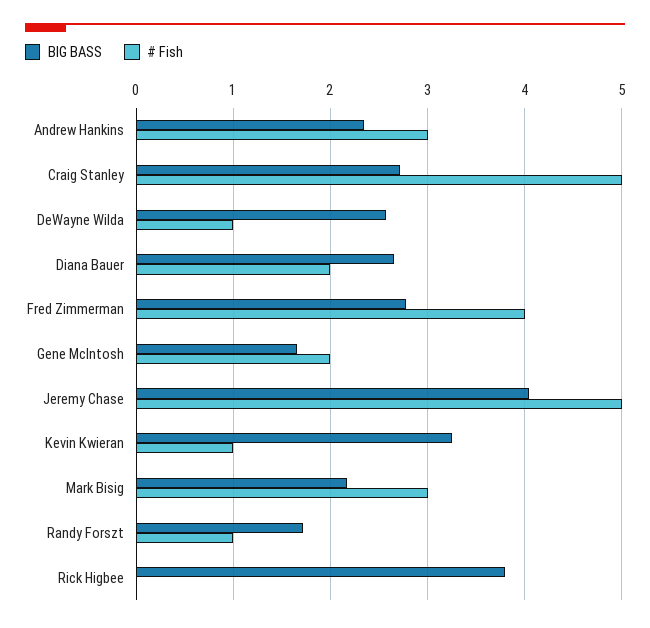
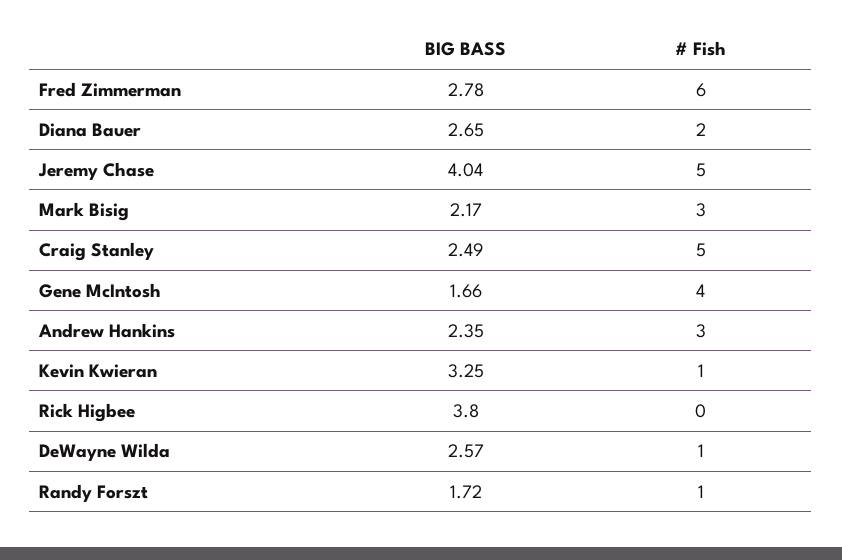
BIG BASS, Craig Stanley: 2.7 -> 2.49
# Fish, Fred Zimmerman: 4 -> 6
# Fish, Gene McIntosh: 2 -> 4

